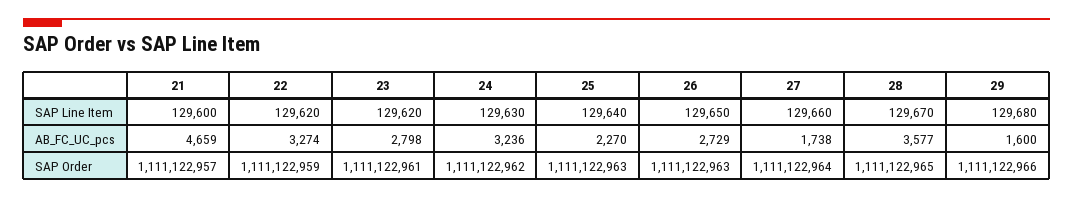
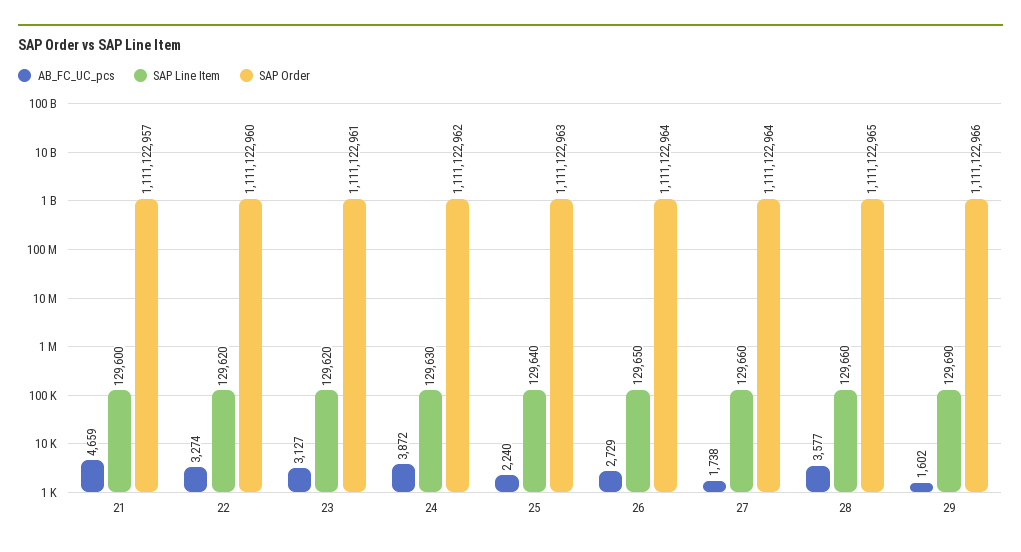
SAP Line Item, 28: 129670 -> 129660
SAP Line Item, 29: 129680 -> 129690
AB_FC_UC_pcs, 23: 2798 -> 3127
AB_FC_UC_pcs, 24: 3236 -> 3872
AB_FC_UC_pcs, 25: 2270 -> 2240
AB_FC_UC_pcs, 29: 1600 -> 1602
SAP Order, 22: 1111122959 -> 1111122960
SAP Order, 26: 1111122963 -> 1111122964

